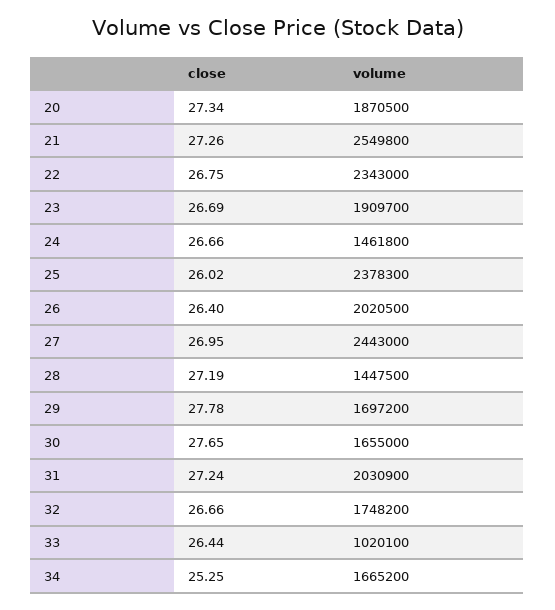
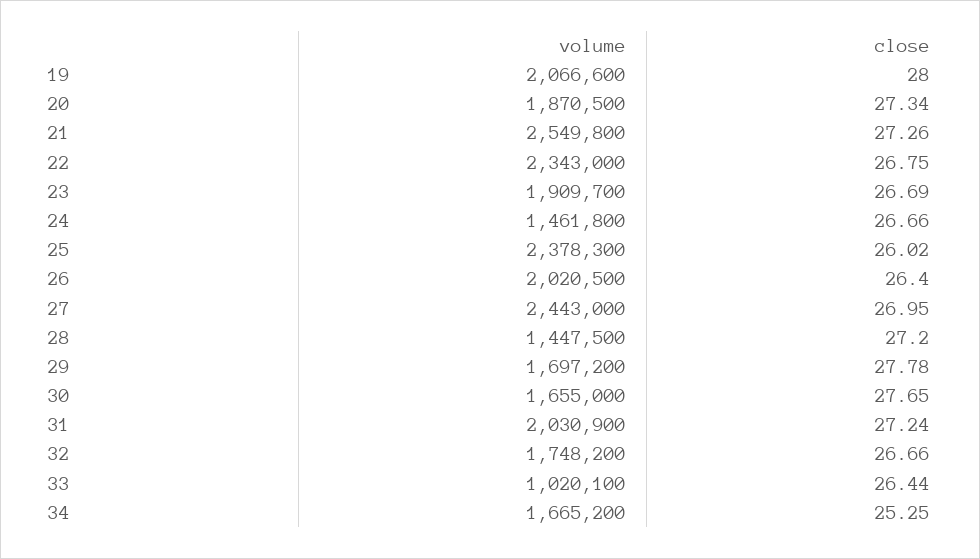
close, 28: 27.19 -> 27.2
volume, 19: none -> 2066600
close, 19: none -> 28

